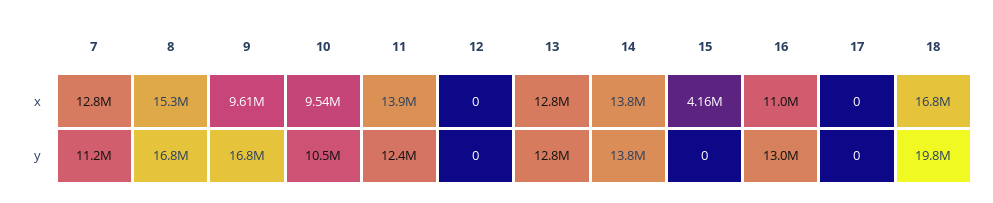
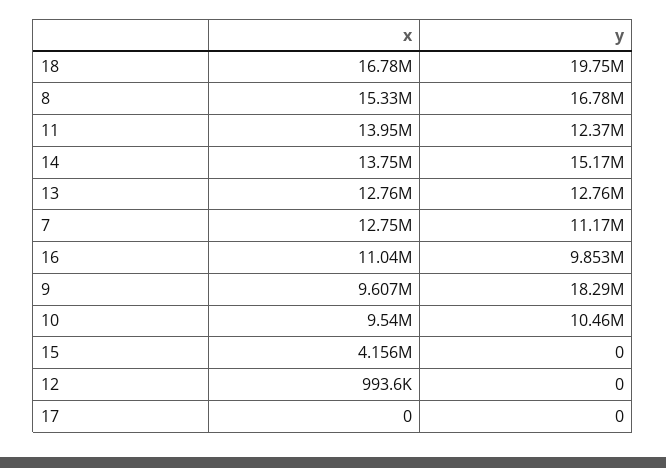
12, x: 0 -> 993600
9, y: 16800000 -> 18290000
14, y: 13800000 -> 15170000
16, y: 13000000 -> 9853000

